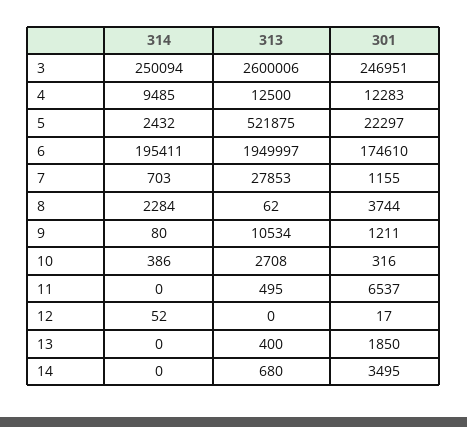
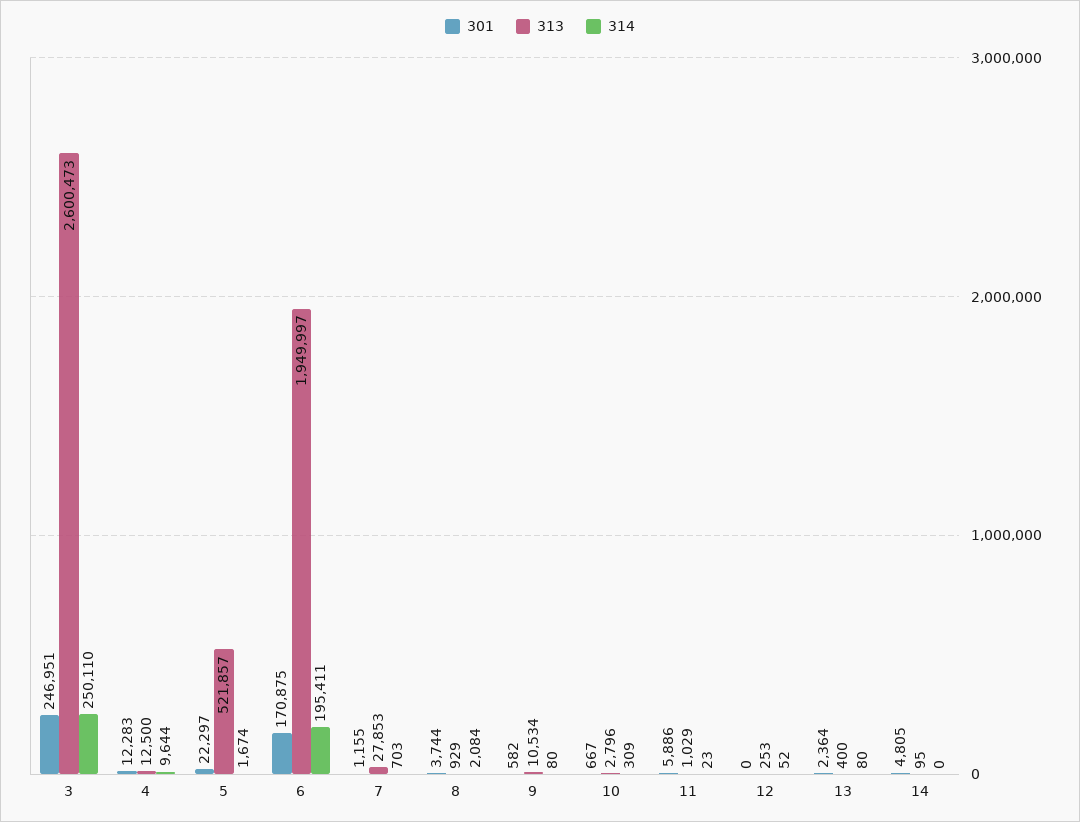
314, 3: 250094 -> 250110
313, 3: 2600006 -> 2600473
314, 4: 9485 -> 9644
314, 5: 2432 -> 1674
313, 5: 521875 -> 521857
301, 6: 174610 -> 170875
314, 8: 2284 -> 2084
313, 8: 62 -> 929
301, 9: 1211 -> 582
314, 10: 386 -> 309
313, 10: 2708 -> 2796
301, 10: 316 -> 667
314, 11: 0 -> 23
313, 11: 495 -> 1029
301, 11: 6537 -> 5886
313, 12: 0 -> 253
301, 12: 17 -> 0
314, 13: 0 -> 80
301, 13: 1850 -> 2364
313, 14: 680 -> 95
301, 14: 3495 -> 4805

